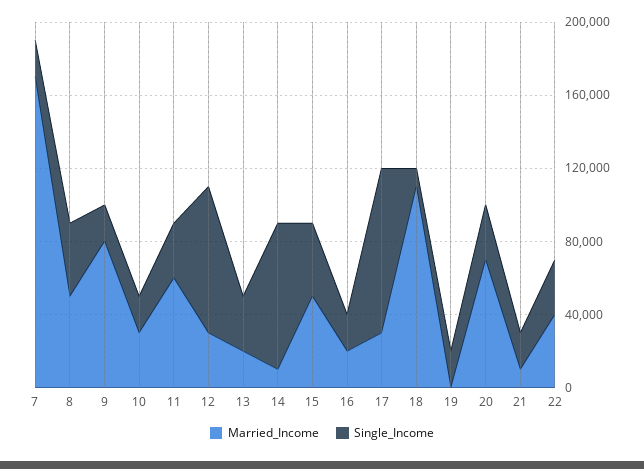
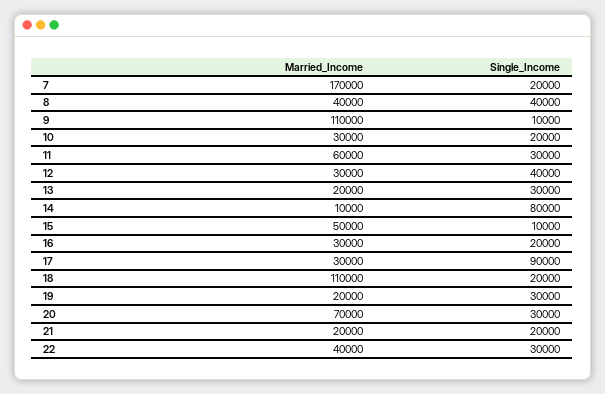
Married_Income, 8: 50000 -> 40000
Married_Income, 9: 80000 -> 110000
Single_Income, 9: 20000 -> 10000
Single_Income, 12: 80000 -> 40000
Single_Income, 15: 40000 -> 10000
Married_Income, 16: 20000 -> 30000
Single_Income, 18: 10000 -> 20000
Married_Income, 19: 0 -> 20000
Single_Income, 19: 20000 -> 30000
Married_Income, 21: 10000 -> 20000

